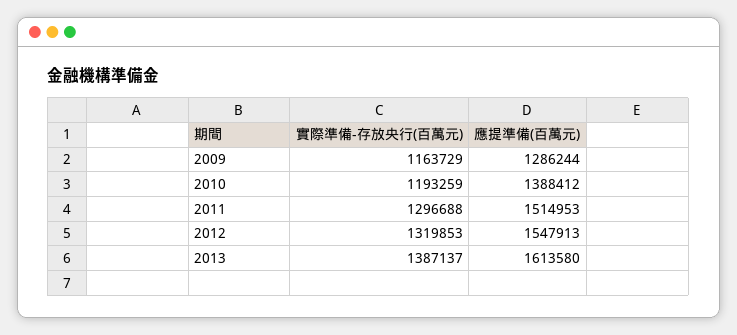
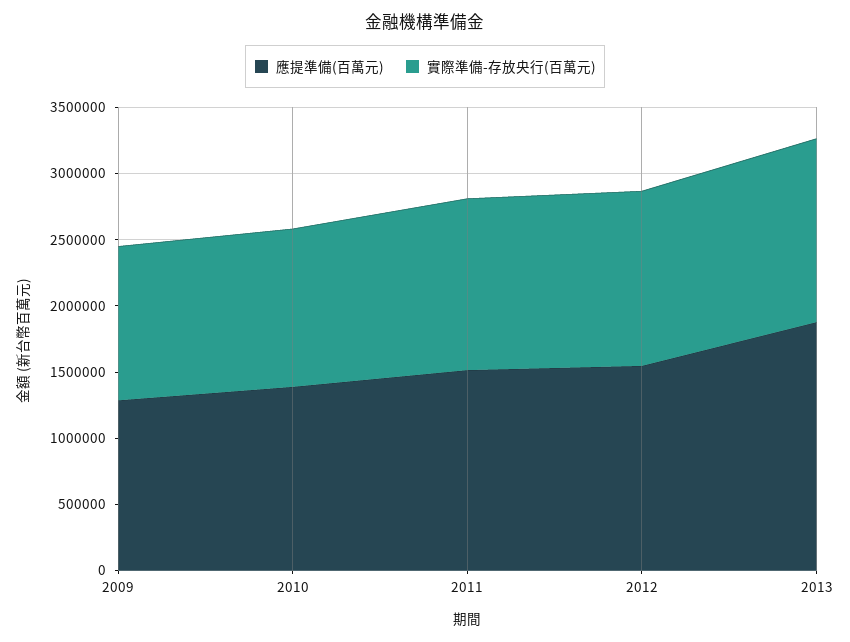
應提準備(百萬元), 2013: 1613580 -> 1900000

